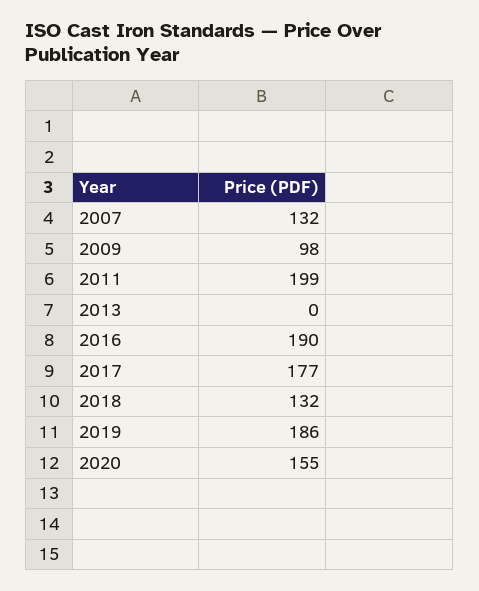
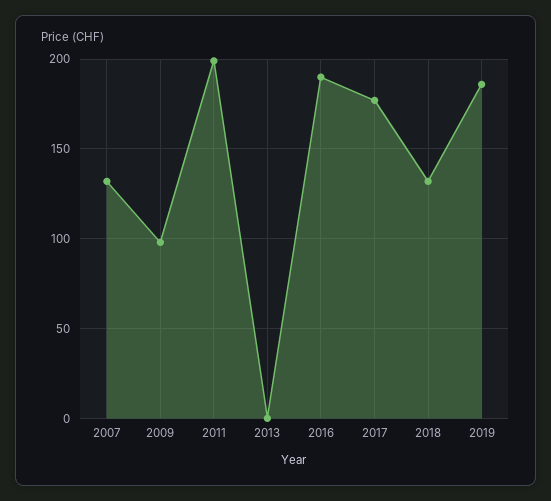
2020: 155 -> none

